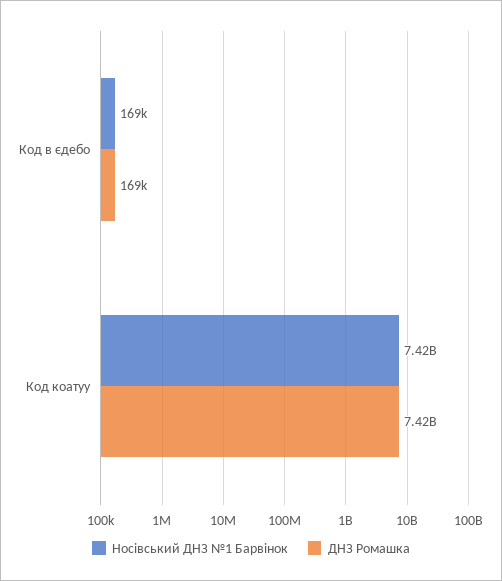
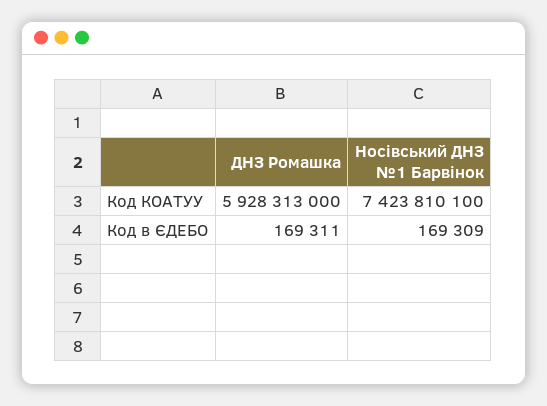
ДНЗ Ромашка, Код коатуу: 7420000000 -> 5928313000

